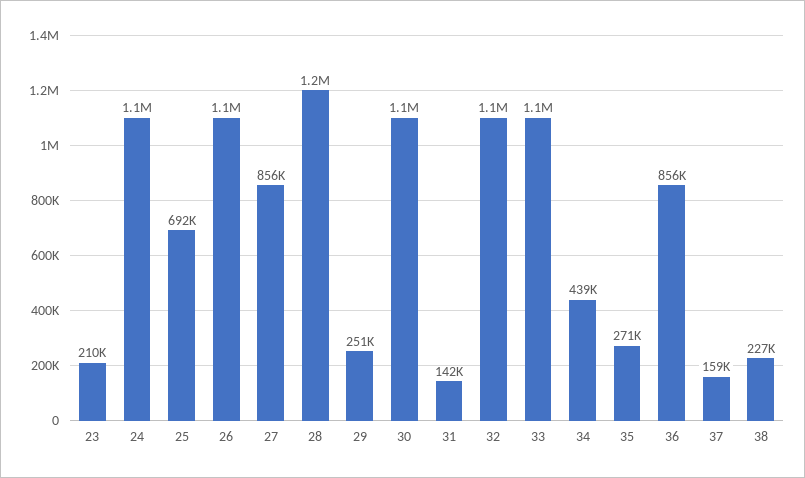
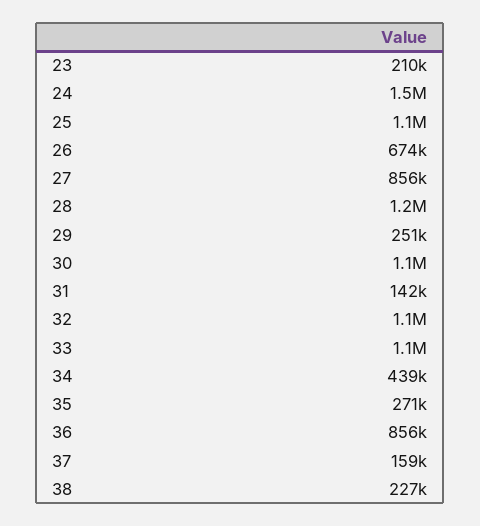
24: 1100000 -> 1500000
25: 692000 -> 1100000
26: 1100000 -> 674000

